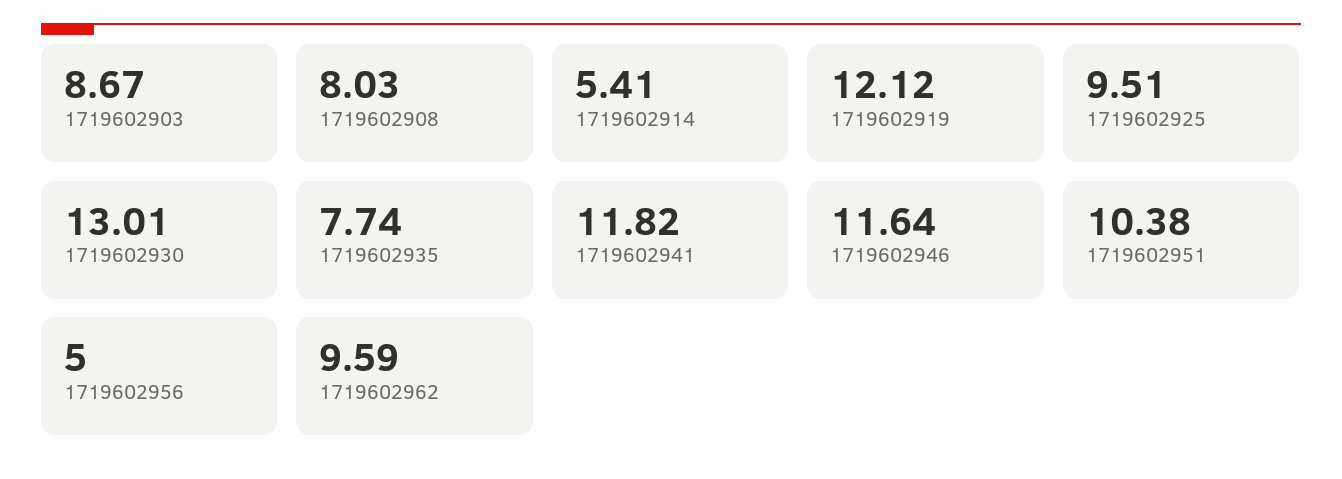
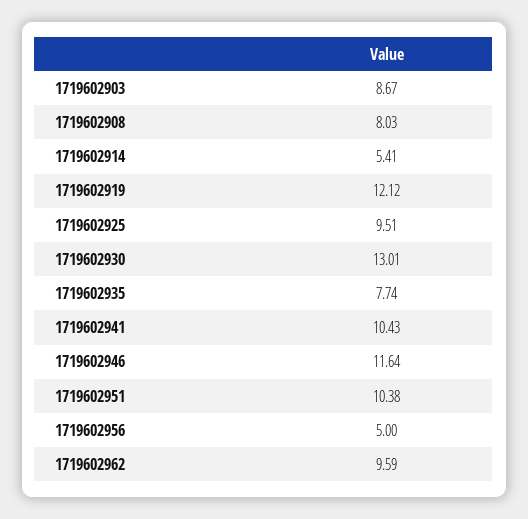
1719602941: 11.82 -> 10.43

